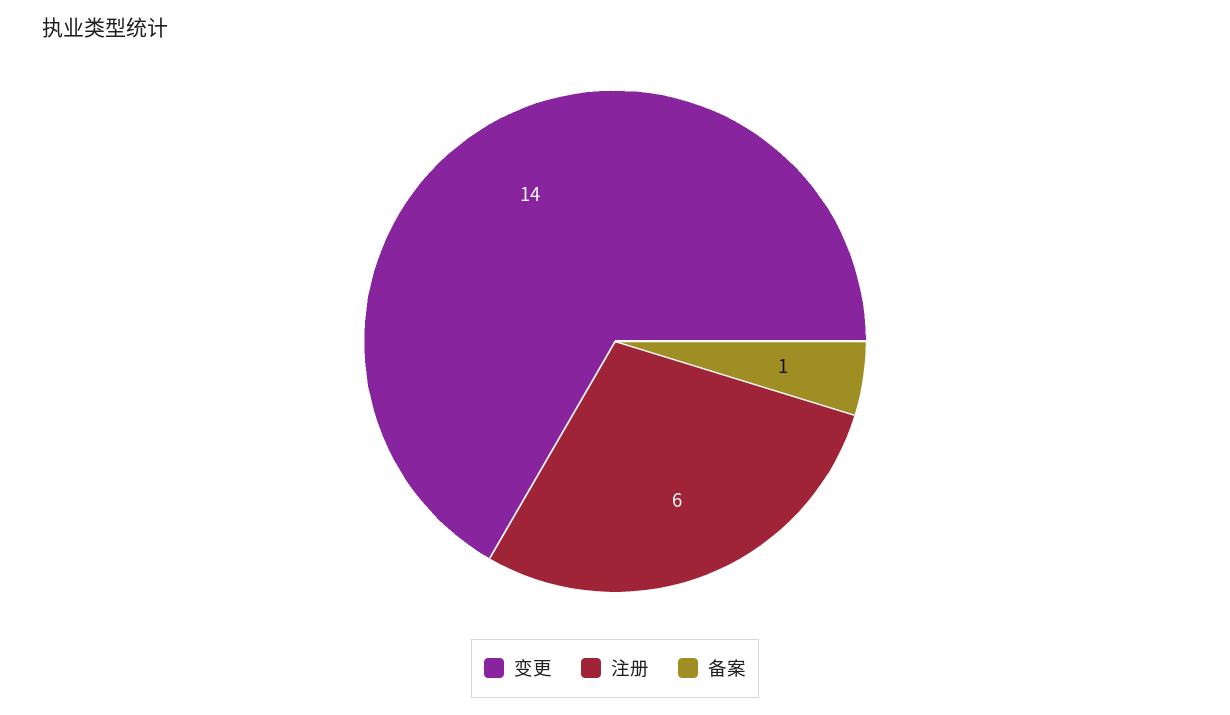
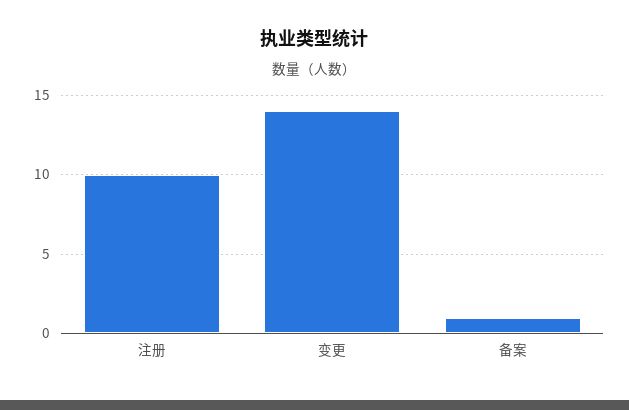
注册: 6 -> 10

